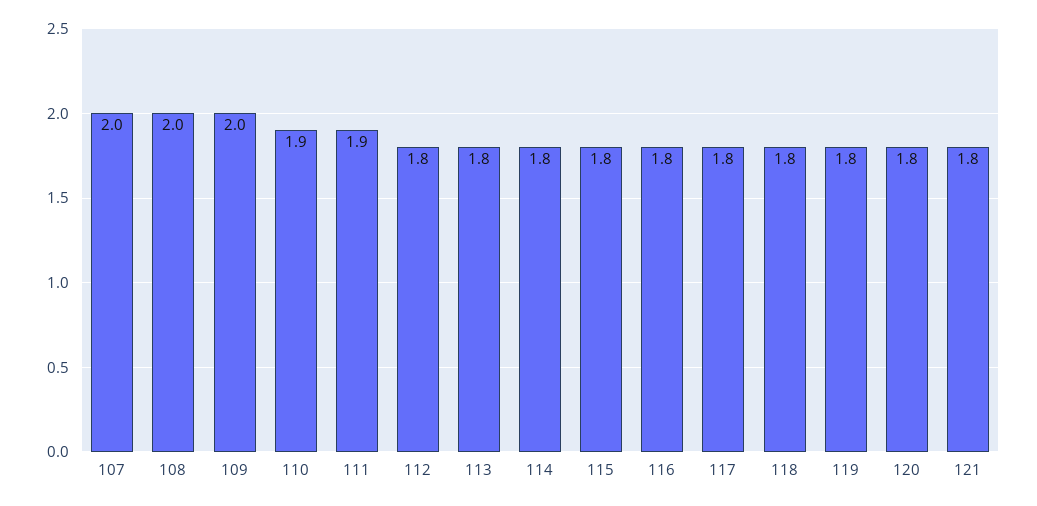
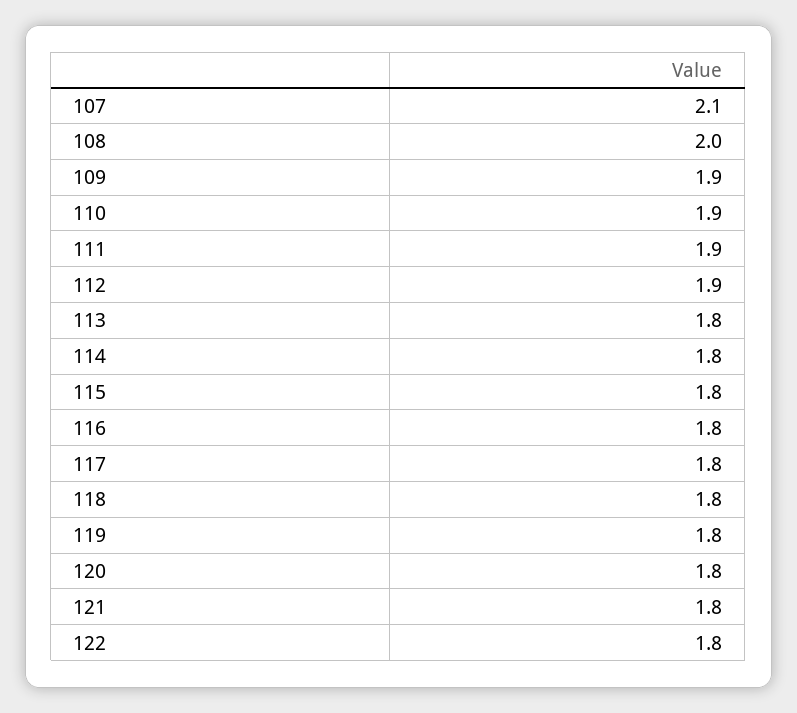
107: 2 -> 2.1
109: 2 -> 1.9
112: 1.8 -> 1.9
122: none -> 1.8

